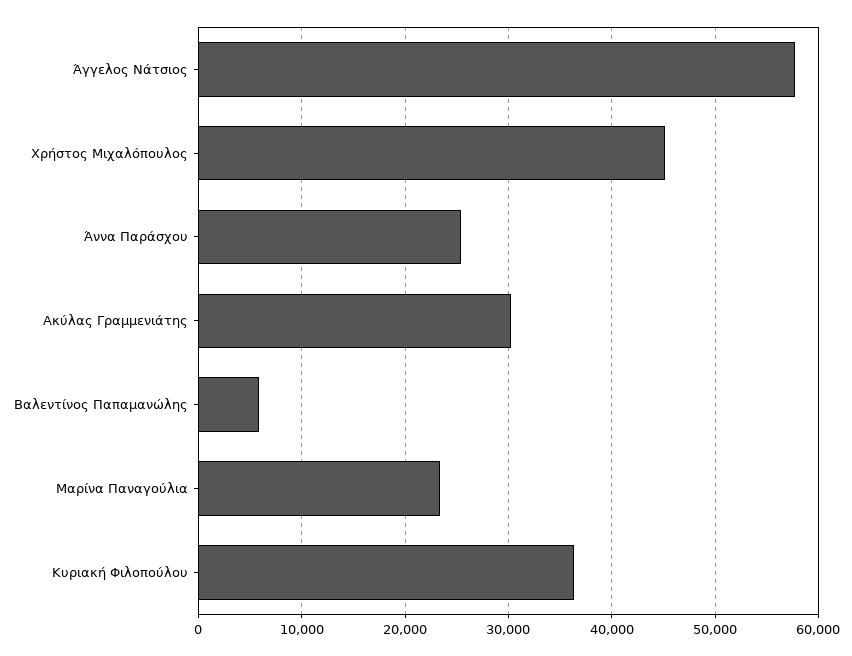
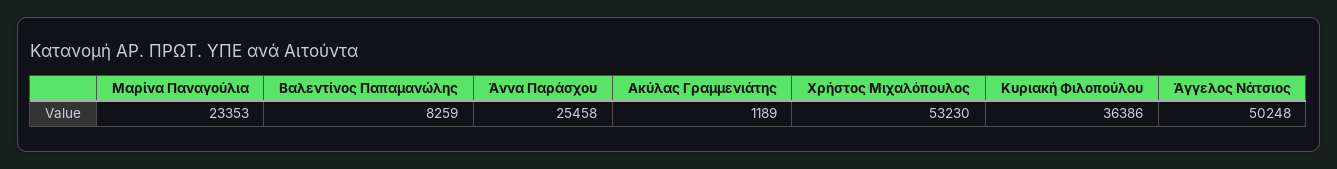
Άγγελος Νάτσιος: 58000 -> 50248
Χρήστος Μιχαλόπουλος: 45000 -> 53230
Ακύλας Γραμμενιάτης: 30000 -> 1189
Βαλεντίνος Παπαμανώλης: 6000 -> 8259

